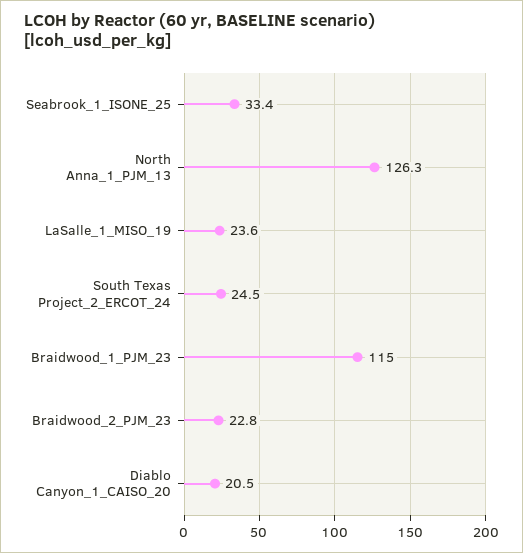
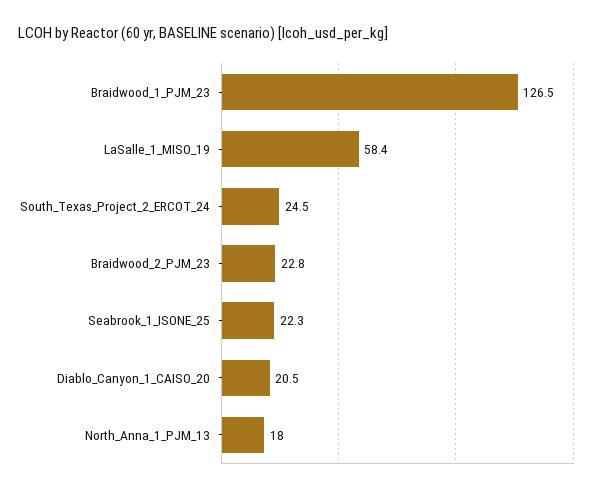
Seabrook_1_ISONE_25: 33.4 -> 22.3
North Anna_1_PJM_13: 126.3 -> 18
LaSalle_1_MISO_19: 23.6 -> 58.4
Braidwood_1_PJM_23: 115 -> 126.5

